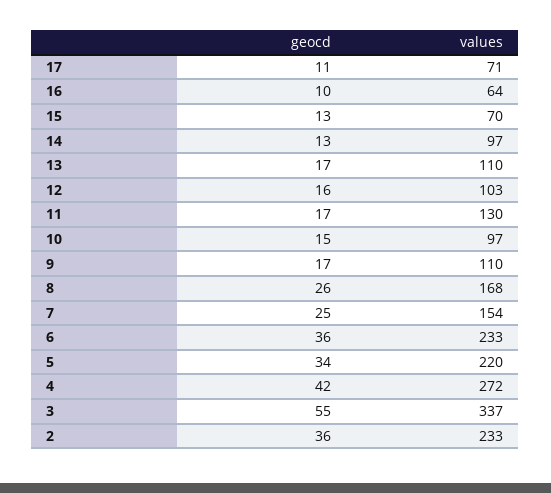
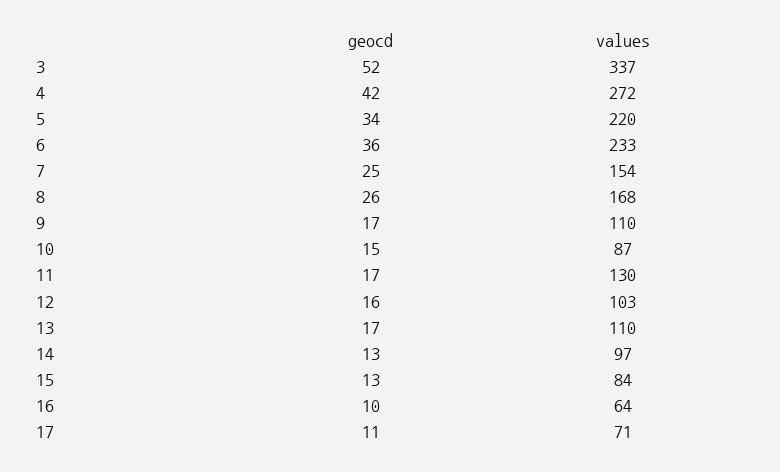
values, 15: 70 -> 84
values, 10: 97 -> 87
geocd, 3: 55 -> 52
geocd, 2: 36 -> none
values, 2: 233 -> none

